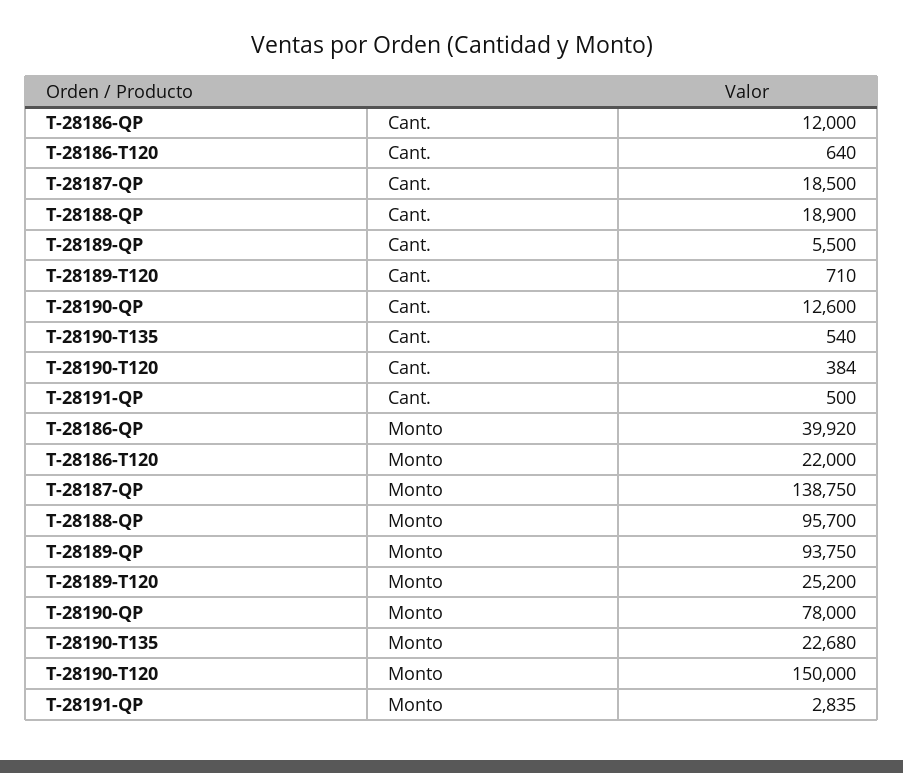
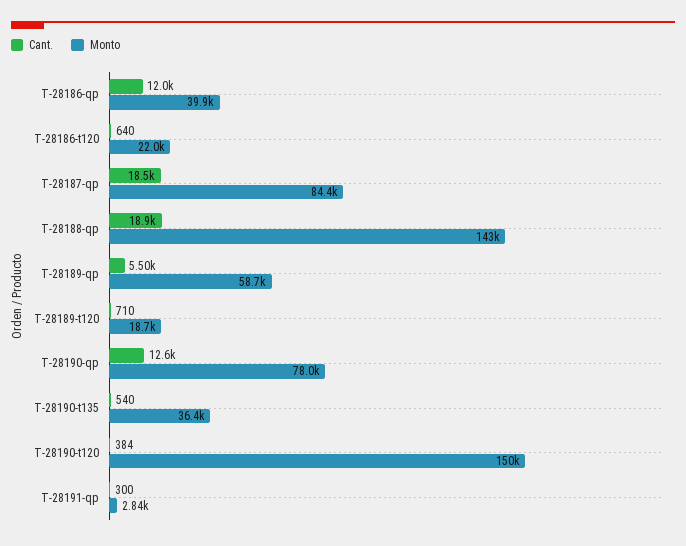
Cant., T-28191-QP: 500 -> 300
Monto, T-28187-QP: 138750 -> 84400
Monto, T-28188-QP: 95700 -> 143000
Monto, T-28189-QP: 93750 -> 58700
Monto, T-28189-T120: 25200 -> 18700
Monto, T-28190-T135: 22680 -> 36400

